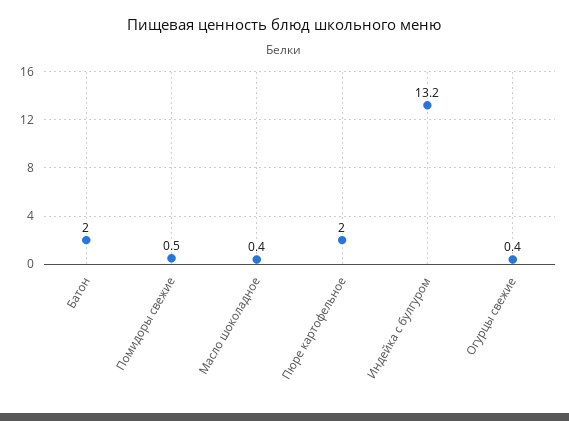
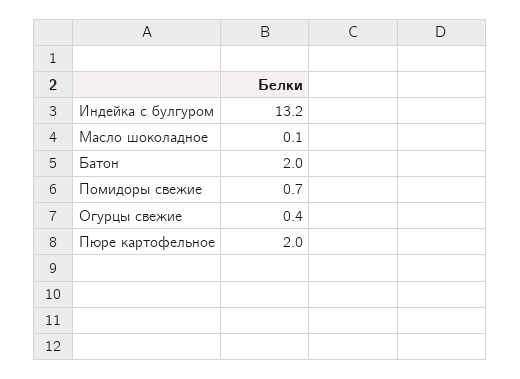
Помидоры свежие: 0.5 -> 0.7
Масло шоколадное: 0.4 -> 0.1

